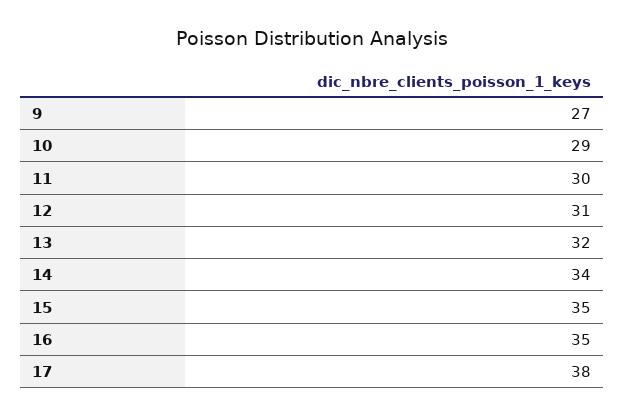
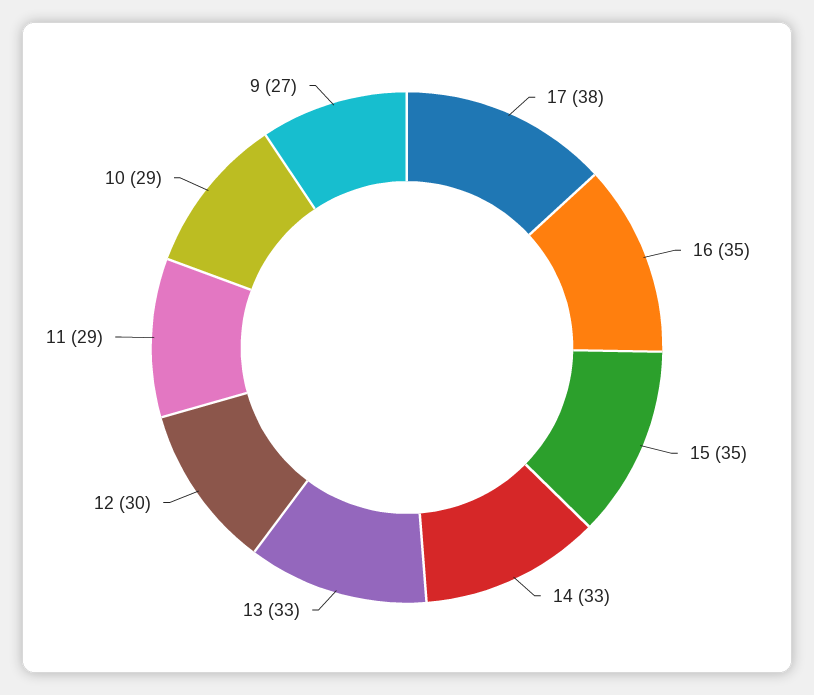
11: 30 -> 29
12: 31 -> 30
13: 32 -> 33
14: 34 -> 33

